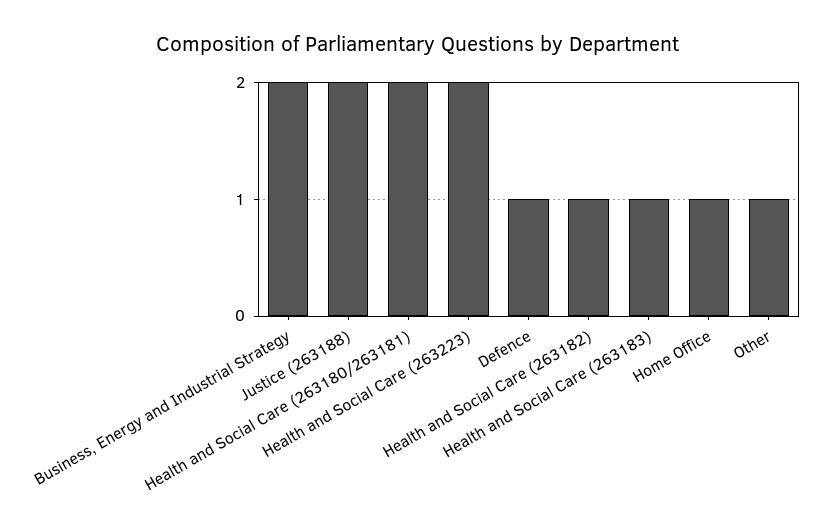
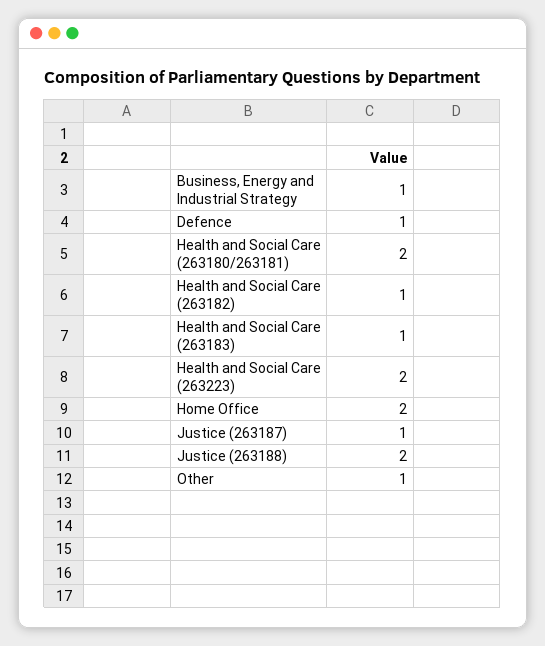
Business, Energy and Industrial Strategy: 2 -> 1
Home Office: 1 -> 2
Justice (263187): none -> 1

